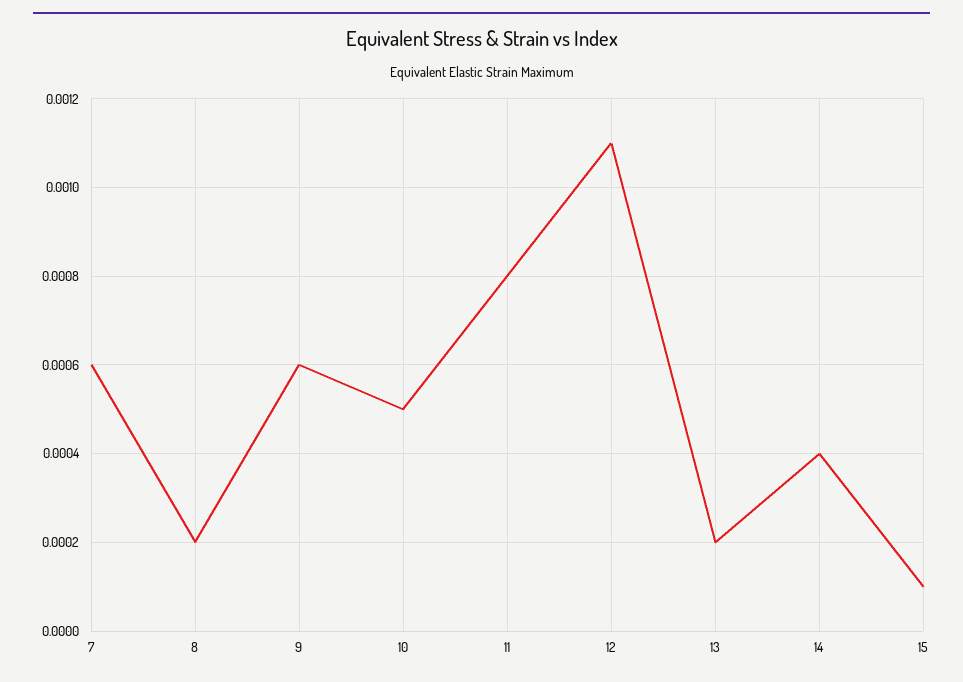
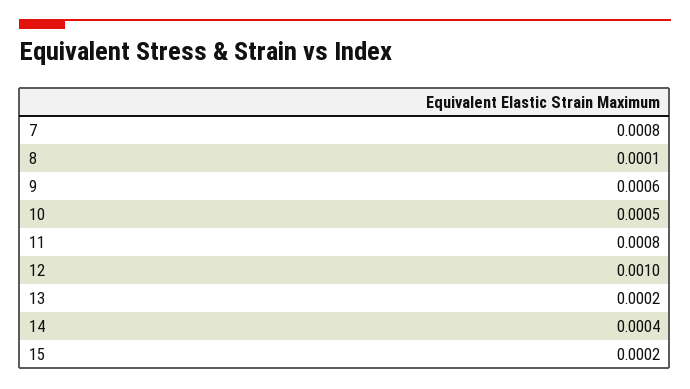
7: 0.0006 -> 0.0008
8: 0.0002 -> 0.0001
12: 0.0011 -> 0.001
15: 0.0001 -> 0.0002

